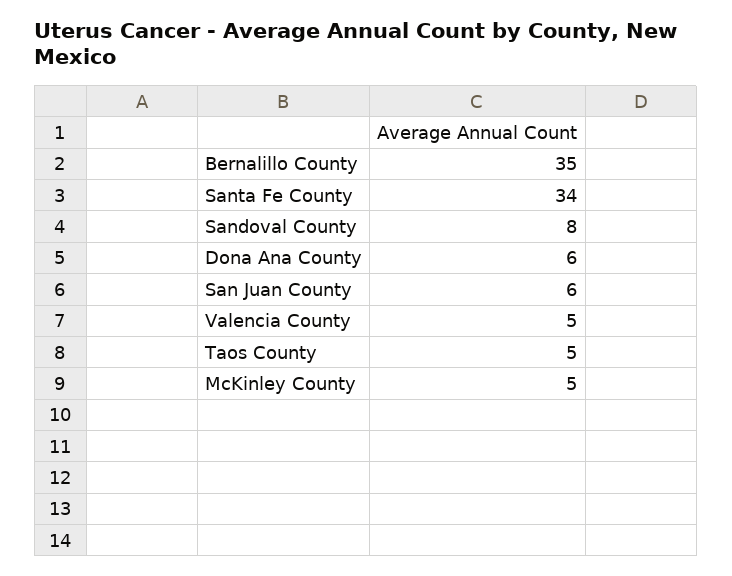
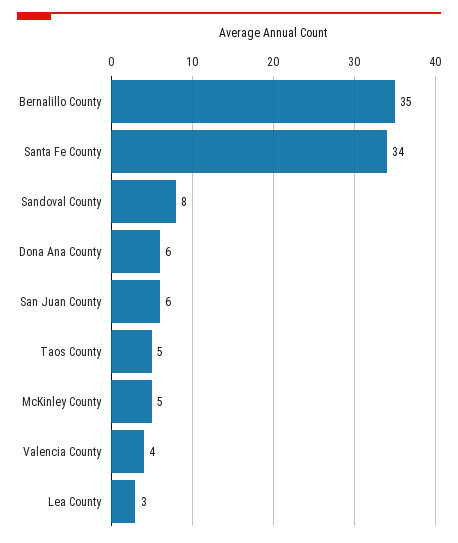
Valencia County: 5 -> 4
Lea County: none -> 3

